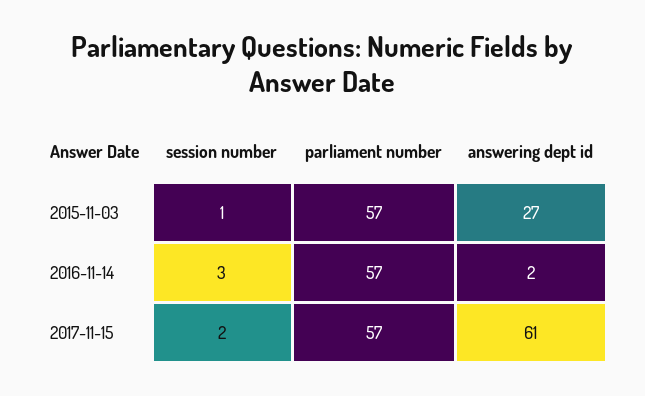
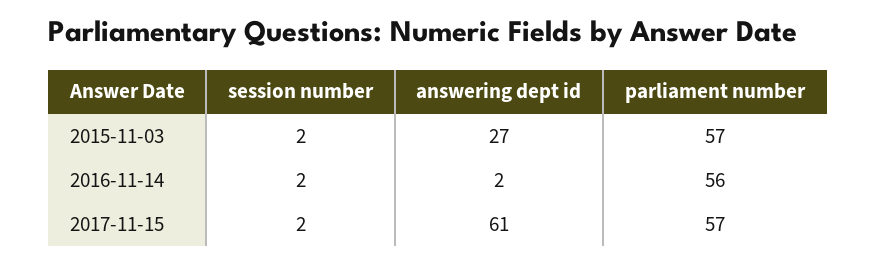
session number, 2015-11-03: 1 -> 2
session number, 2016-11-14: 3 -> 2
parliament number, 2016-11-14: 57 -> 56

